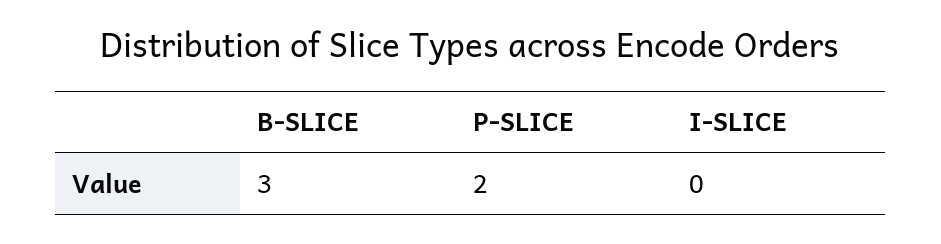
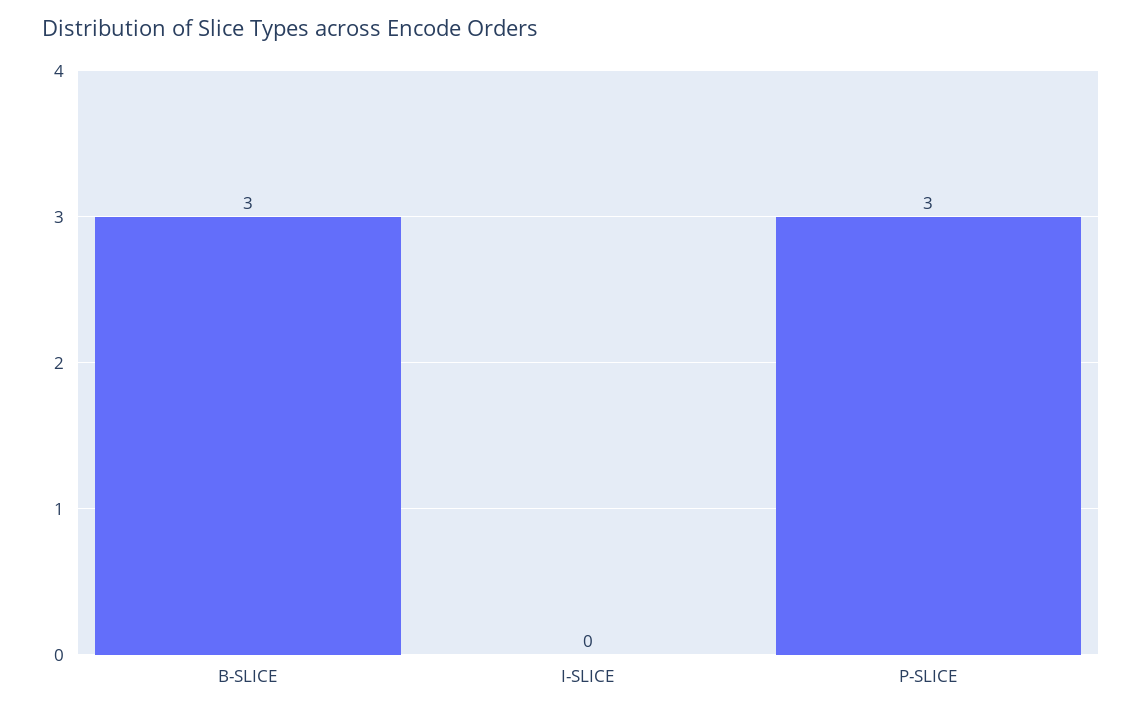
P-SLICE: 2 -> 3

